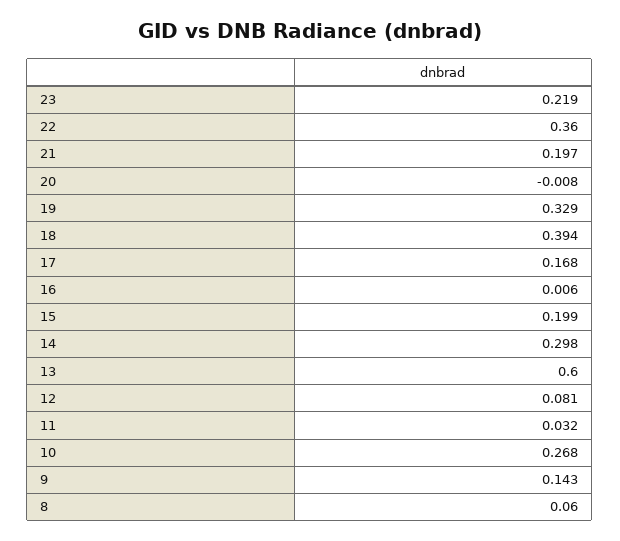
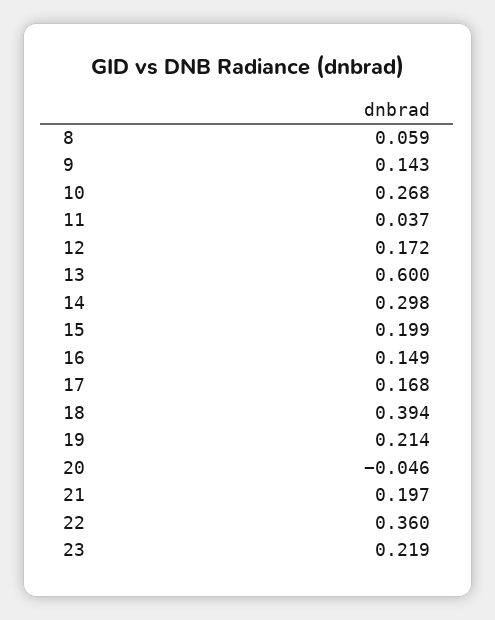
20: -0.008 -> -0.046
19: 0.329 -> 0.214
16: 0.006 -> 0.149
12: 0.081 -> 0.172
11: 0.032 -> 0.037
8: 0.06 -> 0.059

